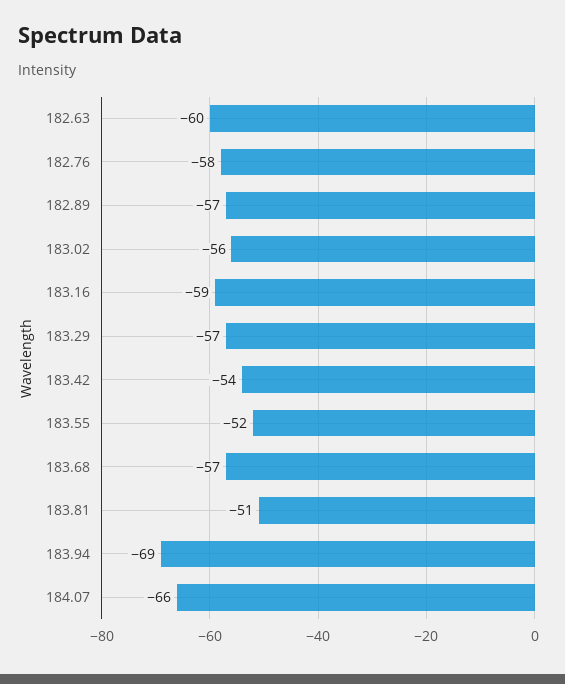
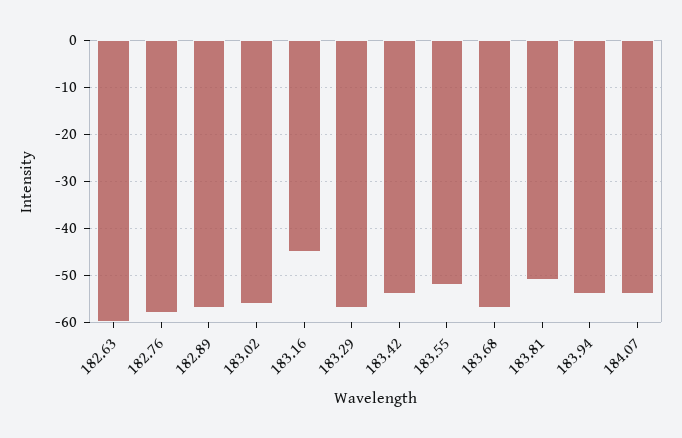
183.16: -59 -> -45
183.94: -69 -> -55
184.07: -66 -> -55

